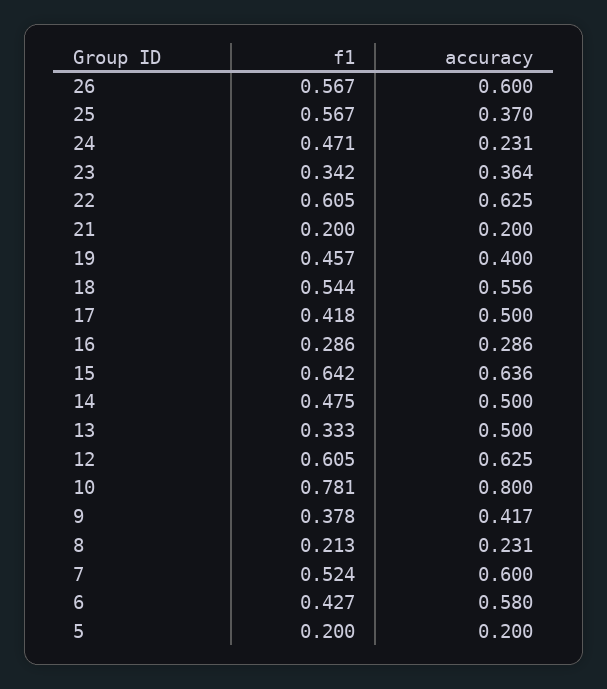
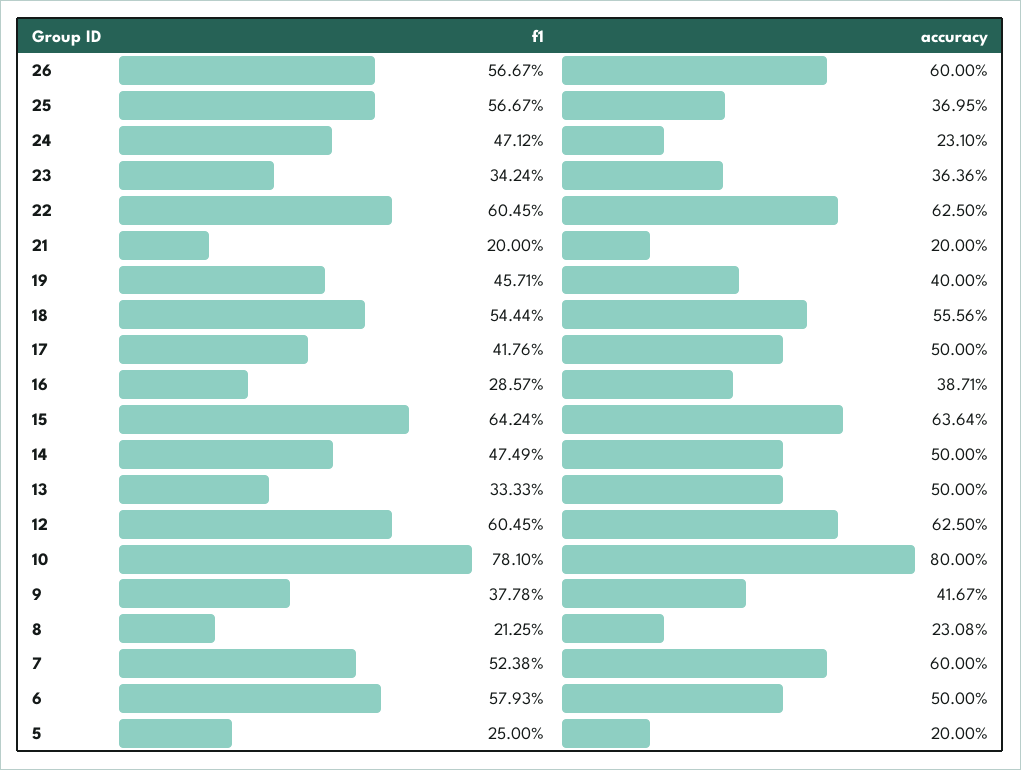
accuracy, 16: 0.286 -> 0.3871
f1, 6: 0.427 -> 0.5793
accuracy, 6: 0.58 -> 0.5
f1, 5: 0.2 -> 0.25

